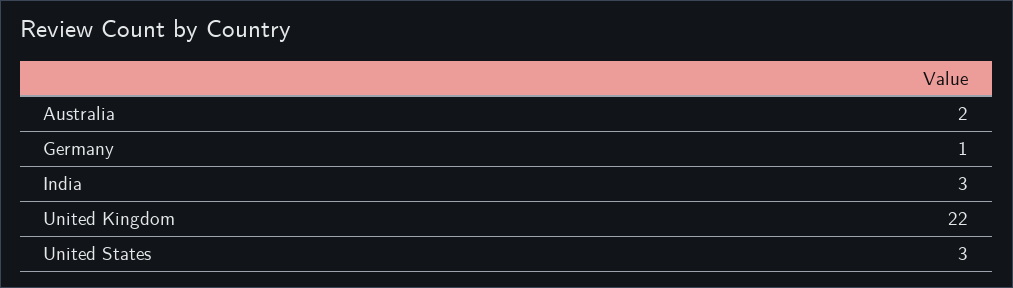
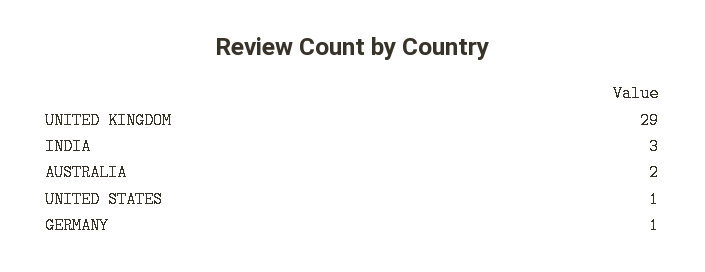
United Kingdom: 22 -> 29
United States: 3 -> 1

